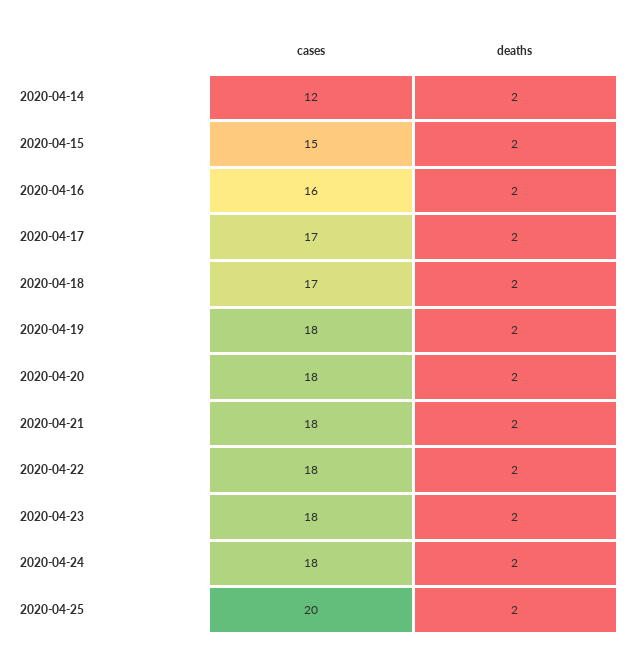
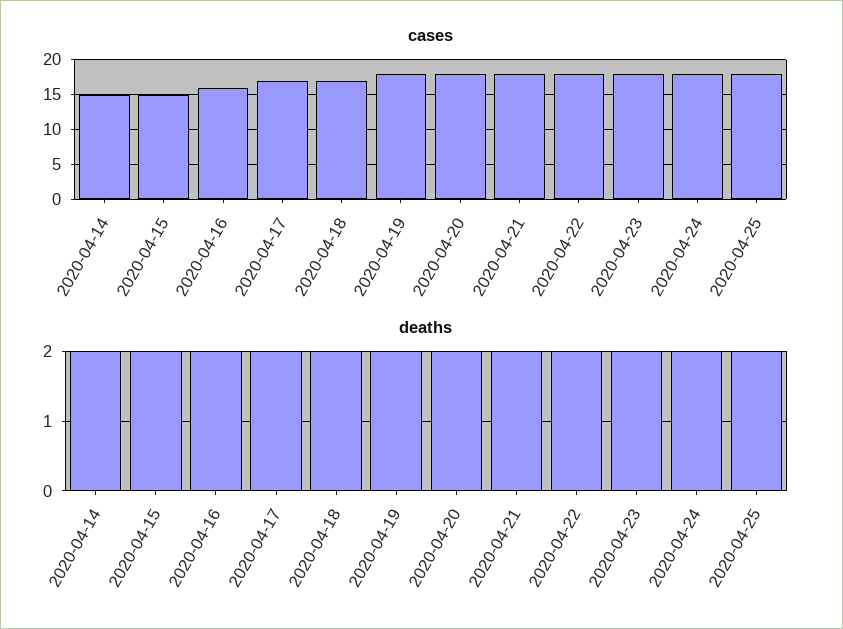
cases, 2020-04-14: 12 -> 15
cases, 2020-04-25: 20 -> 18

